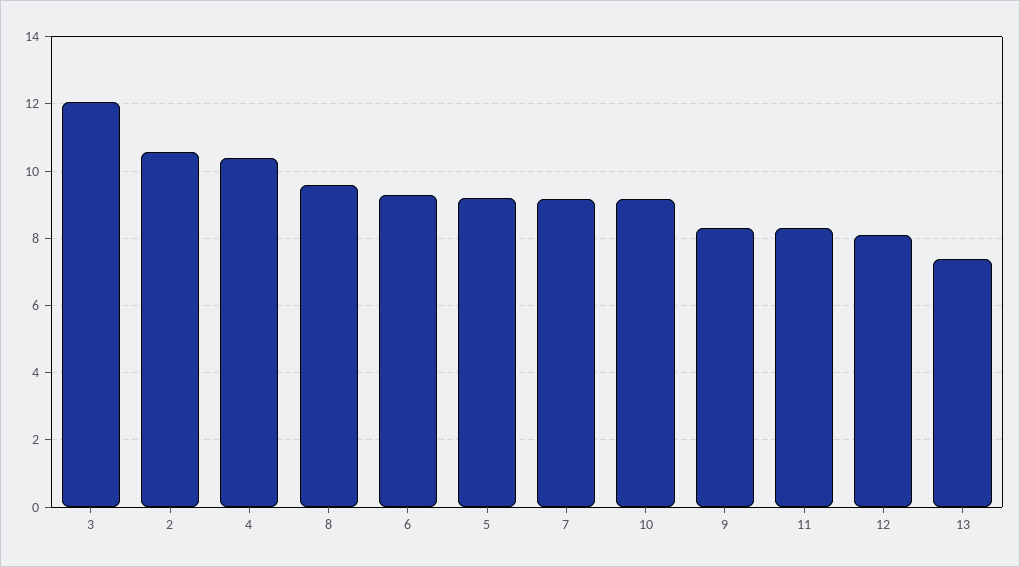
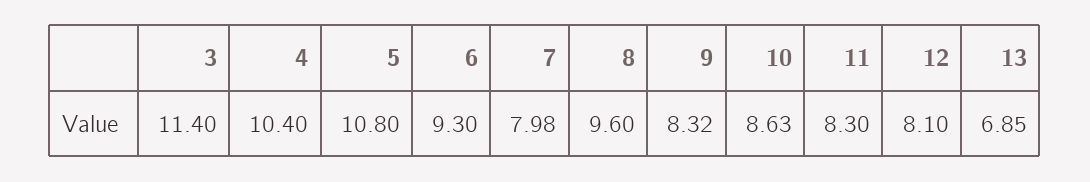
3: 12 -> 11.4
2: 10.6 -> none
5: 9.2 -> 10.8
7: 9.2 -> 7.98
10: 9.2 -> 8.63
13: 7.4 -> 6.85

